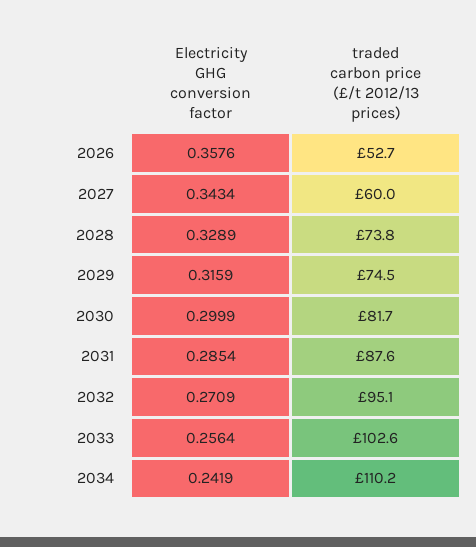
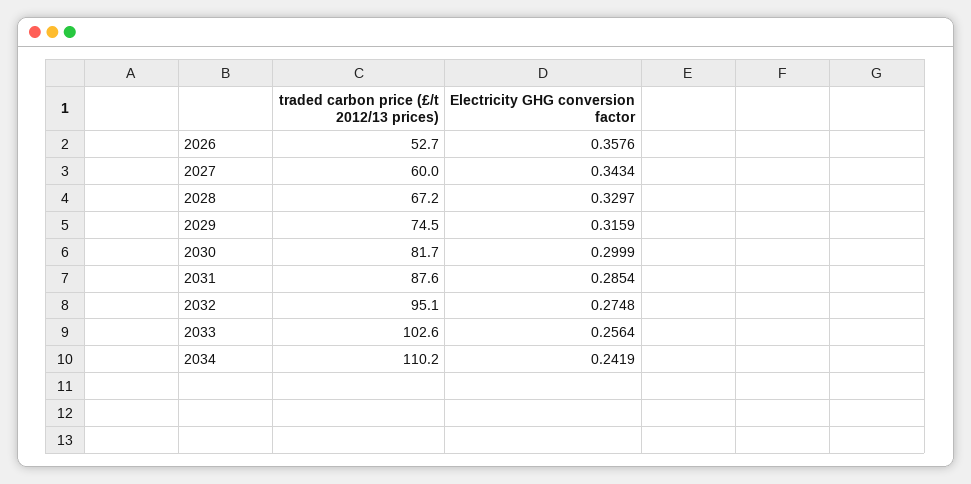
Electricity GHG conversion factor, 2028: 0.3289 -> 0.3297
traded carbon price (£/t 2012/13 prices), 2028: 73.8 -> 67.2
Electricity GHG conversion factor, 2032: 0.2709 -> 0.2748

